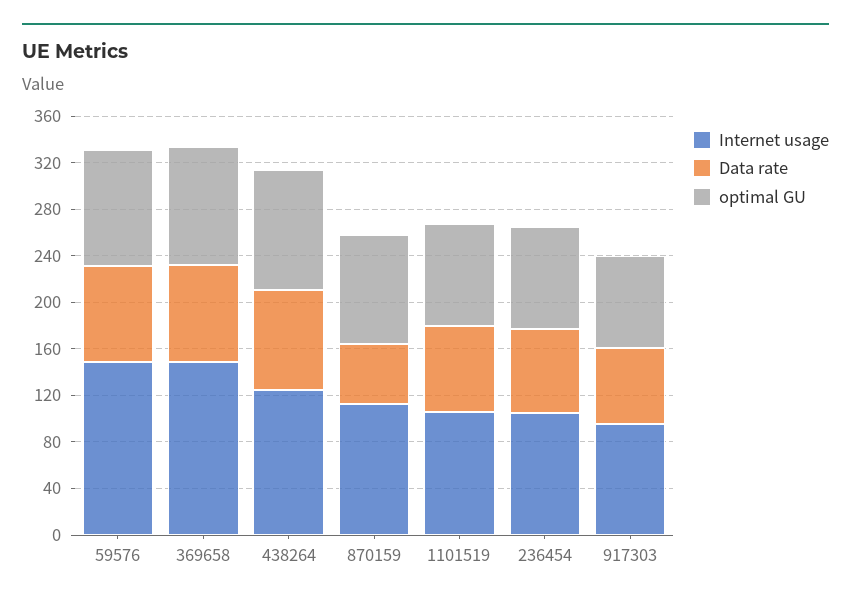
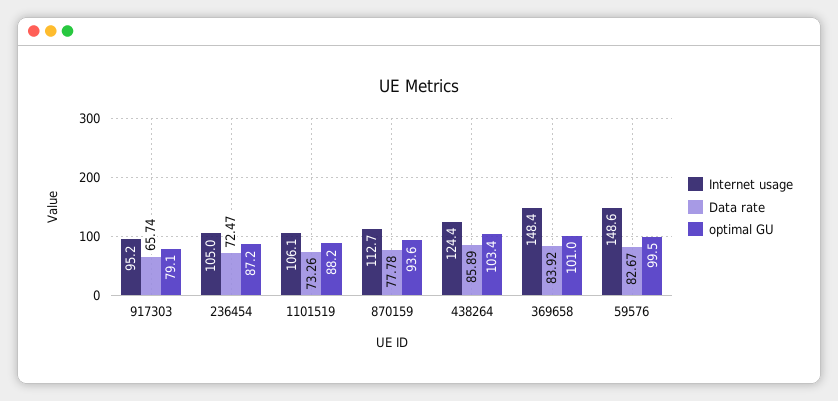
Data rate, 870159: 50 -> 77.78

